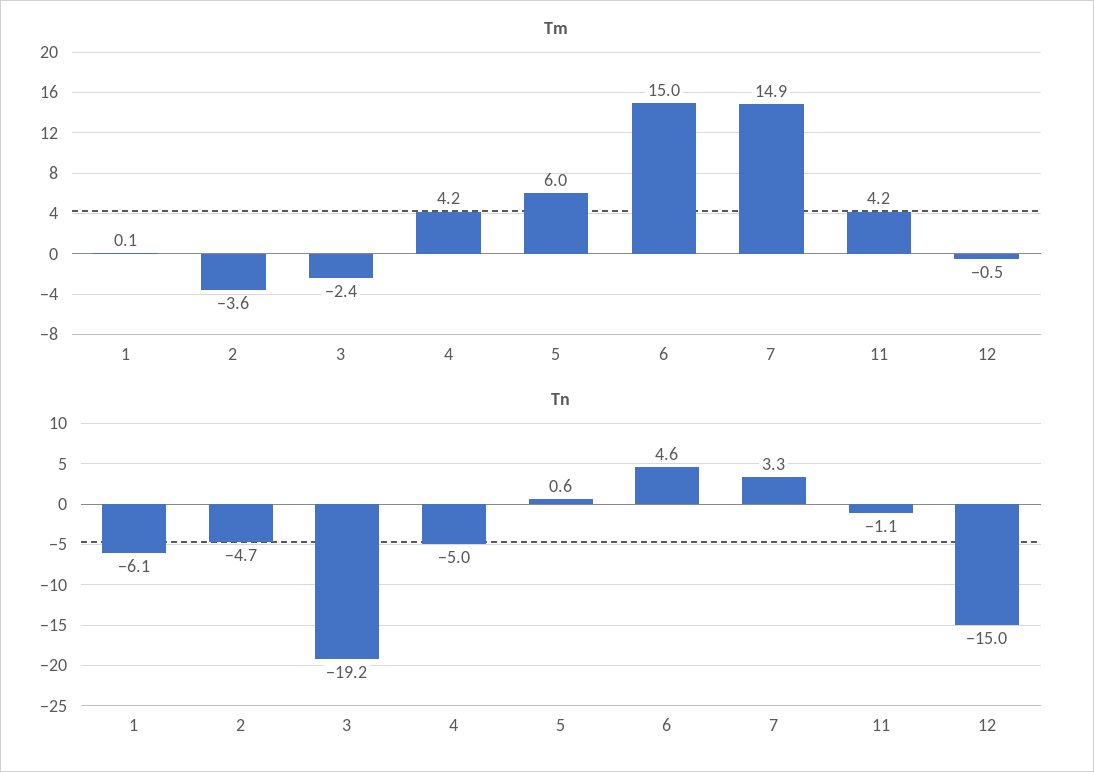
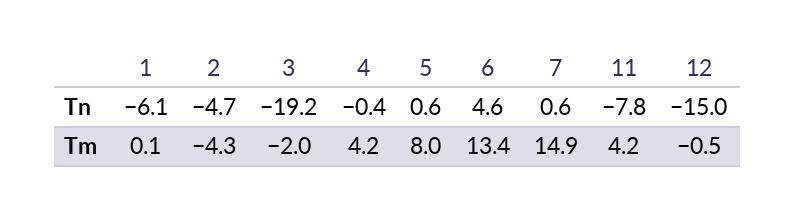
Tm, 2: -3.6 -> -4.3
Tm, 3: -2.4 -> -2
Tm, 5: 6 -> 8
Tm, 6: 15 -> 13.4
Tn, 4: -5 -> -0.4
Tn, 7: 3.3 -> 0.6
Tn, 11: -1.1 -> -7.8

